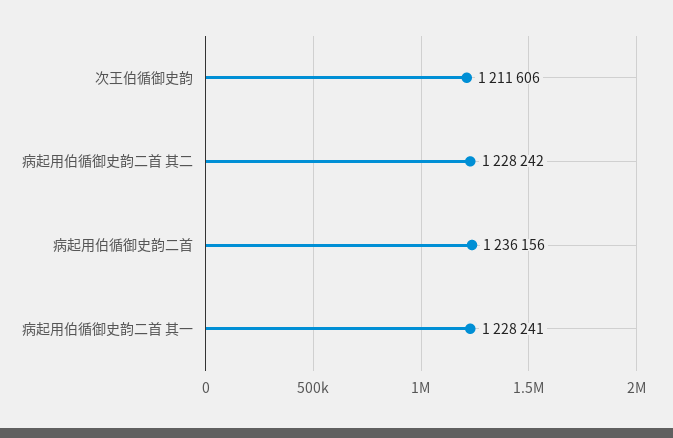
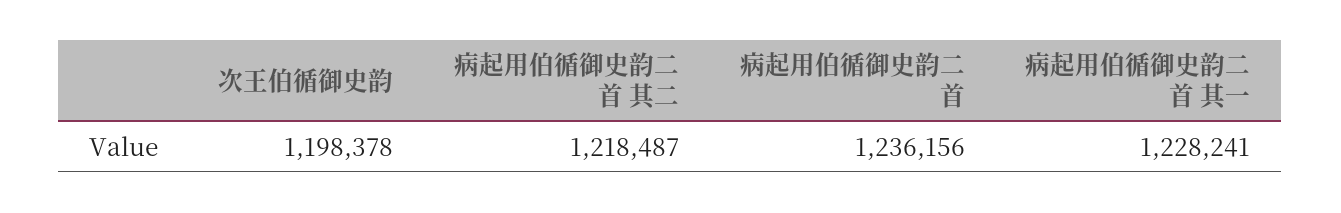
次王伯循御史韵: 1211606 -> 1198378
病起用伯循御史韵二首 其二: 1228242 -> 1218487

